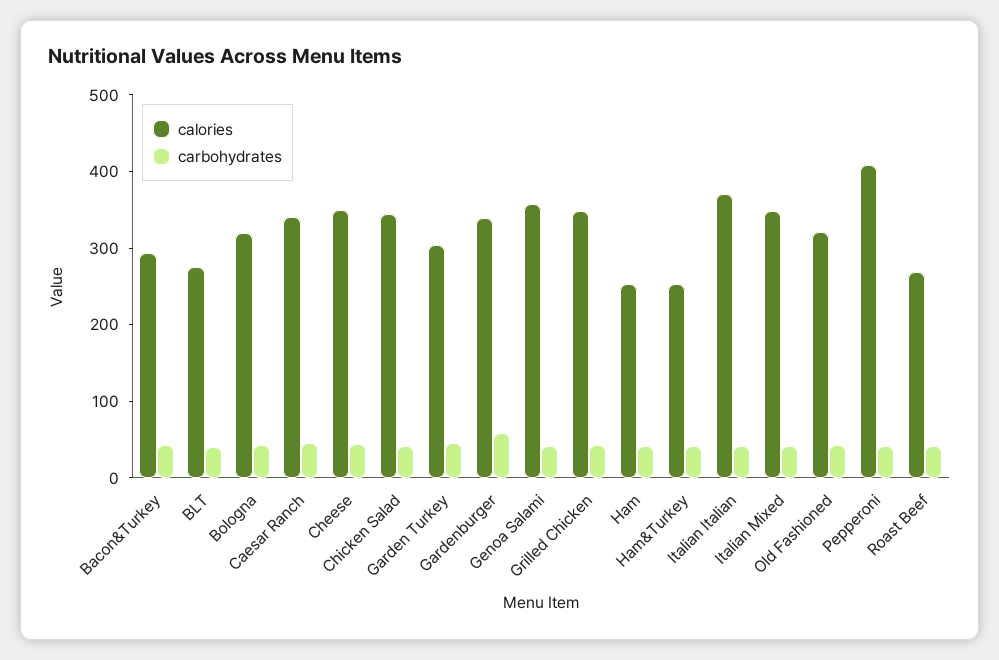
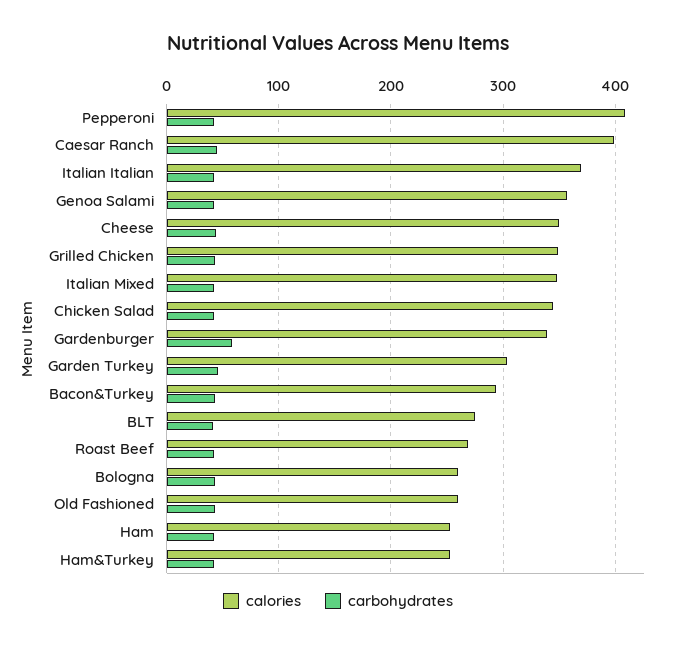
calories, Bologna: 320 -> 260
calories, Caesar Ranch: 340 -> 400
calories, Old Fashioned: 320 -> 260

